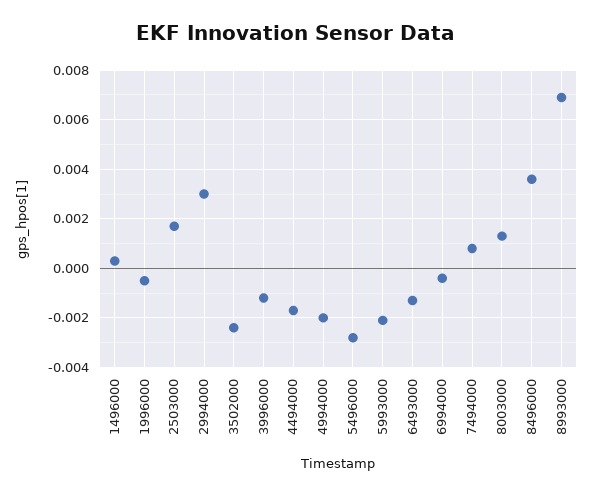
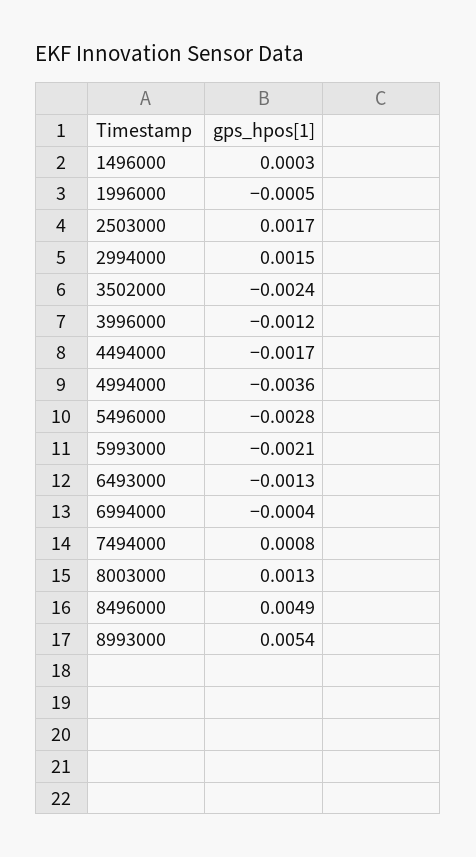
2994000: 0.003 -> 0.0015
4994000: -0.002 -> -0.0036
8496000: 0.0035 -> 0.0049
8993000: 0.007 -> 0.0054

